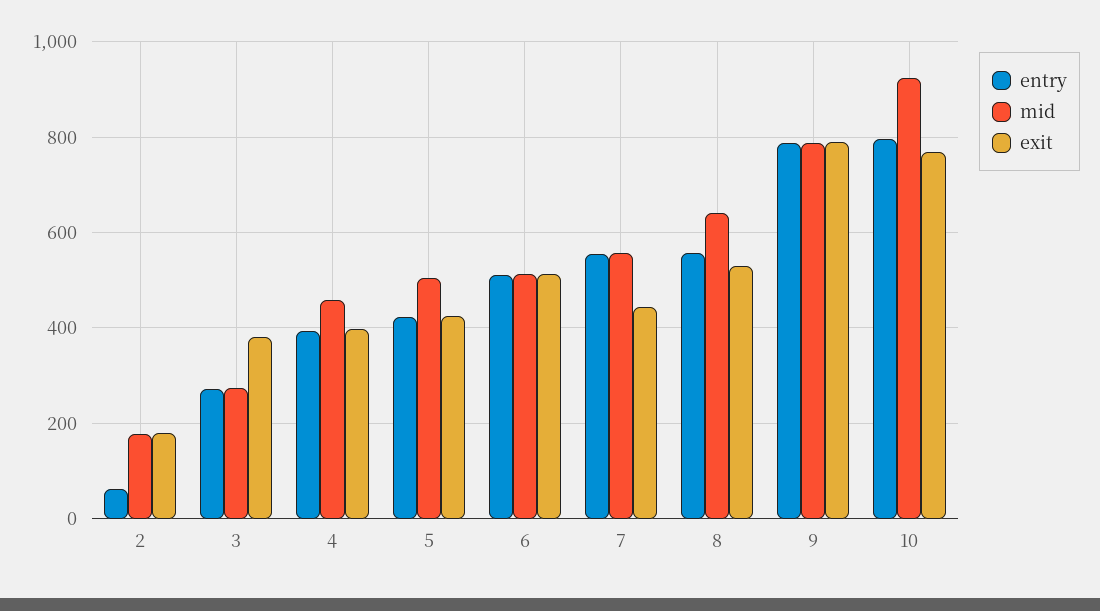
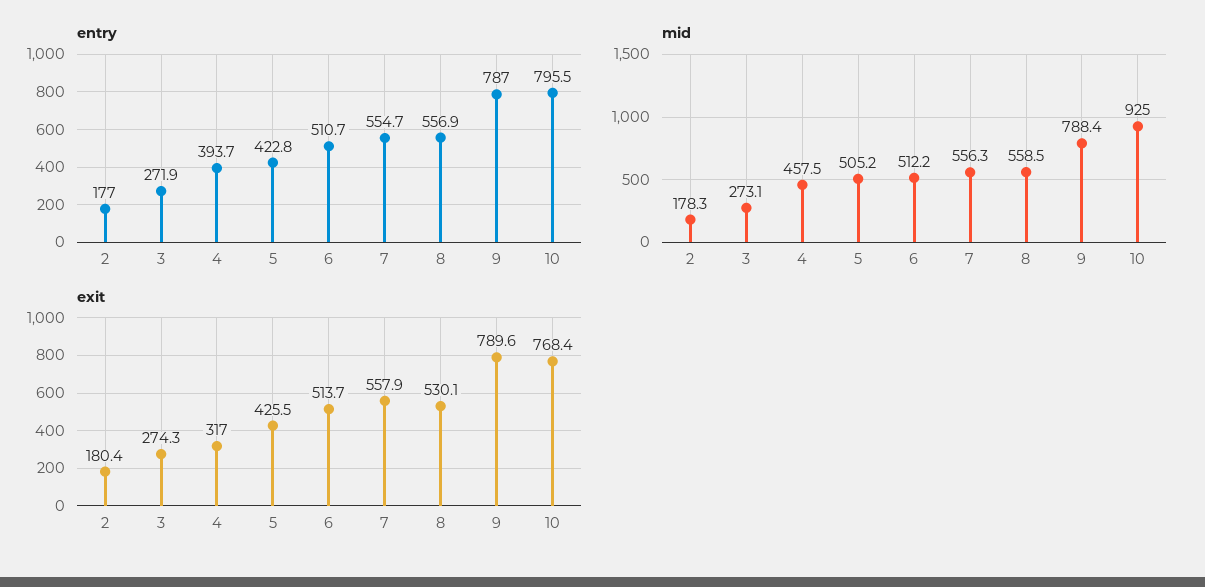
entry, 2: 60 -> 177
exit, 3: 380 -> 274.3
exit, 4: 400 -> 317
exit, 7: 440 -> 557.9
mid, 8: 640 -> 558.5

